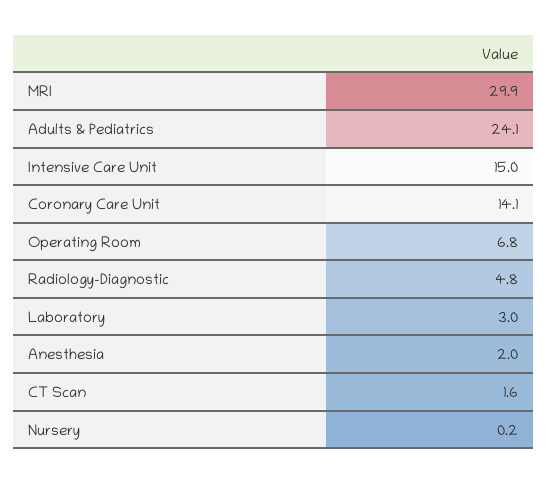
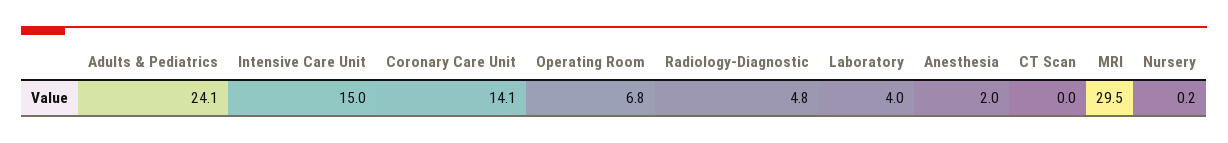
MRI: 29.9 -> 29.5
Laboratory: 3 -> 4
CT Scan: 1.6 -> 0

